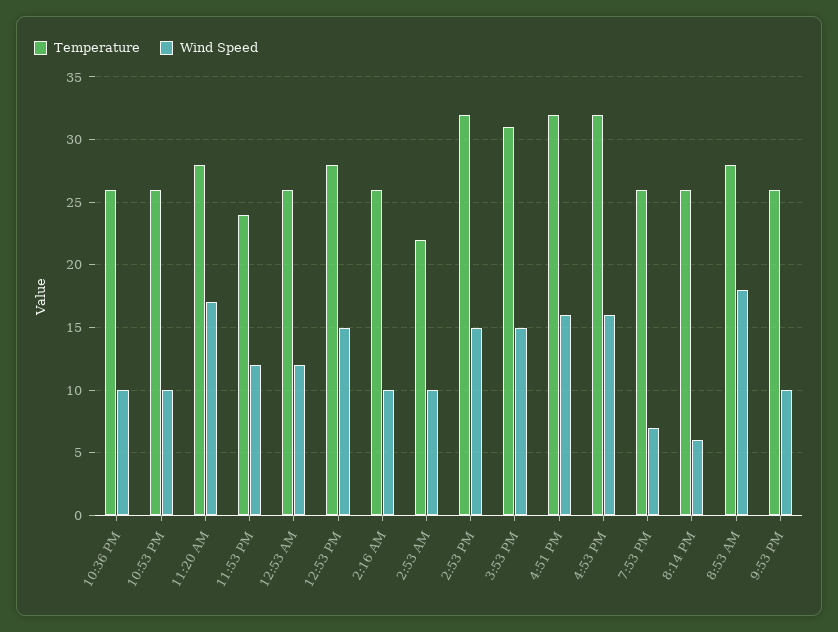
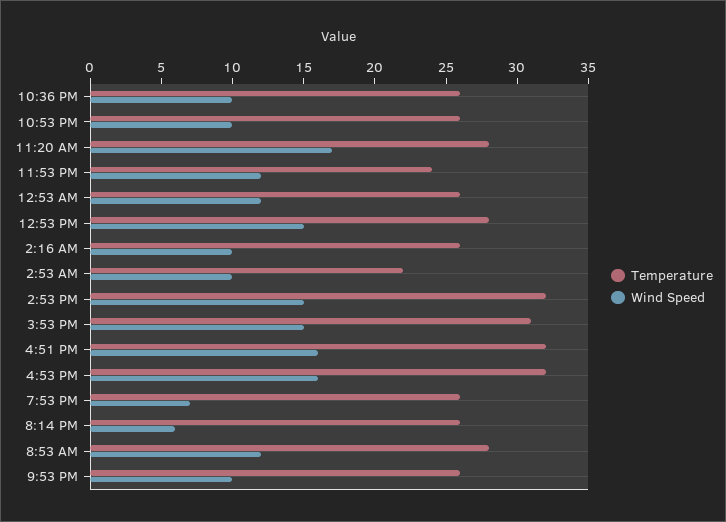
Wind Speed, 8:53 AM: 18 -> 12

